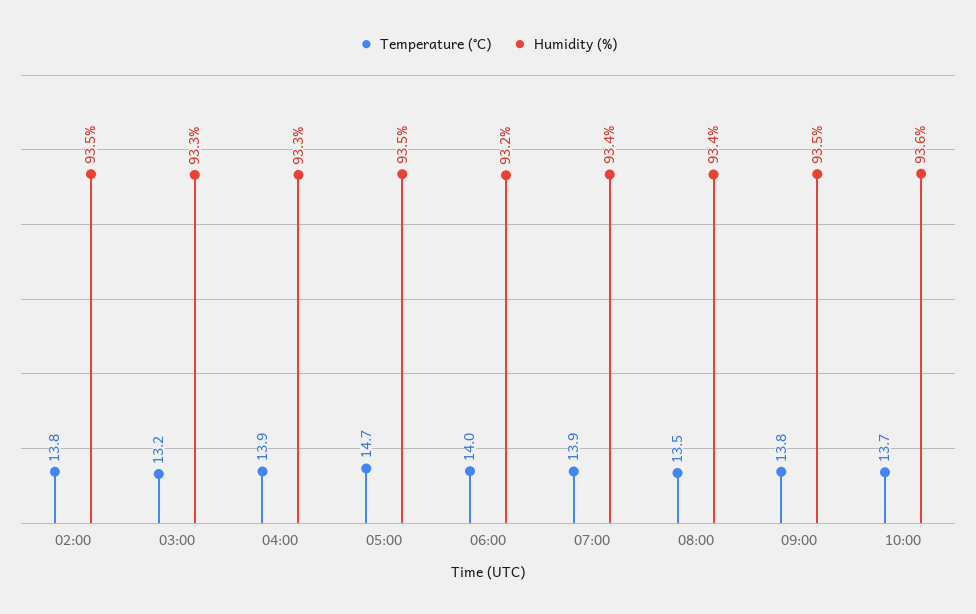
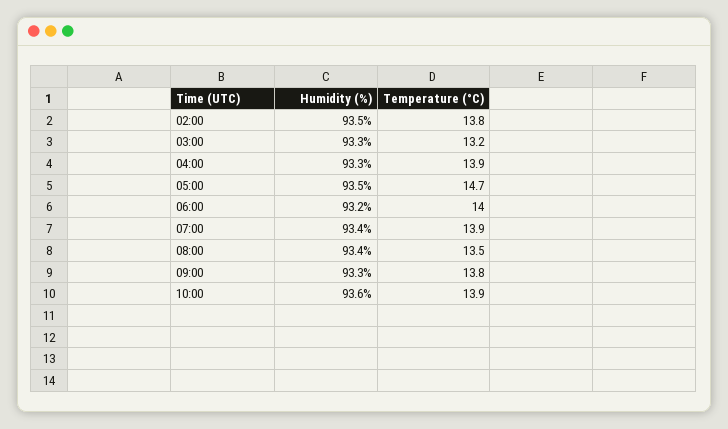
Humidity (%), 09:00: 93.5 -> 93.3
Temperature (°C), 10:00: 13.7 -> 13.9

